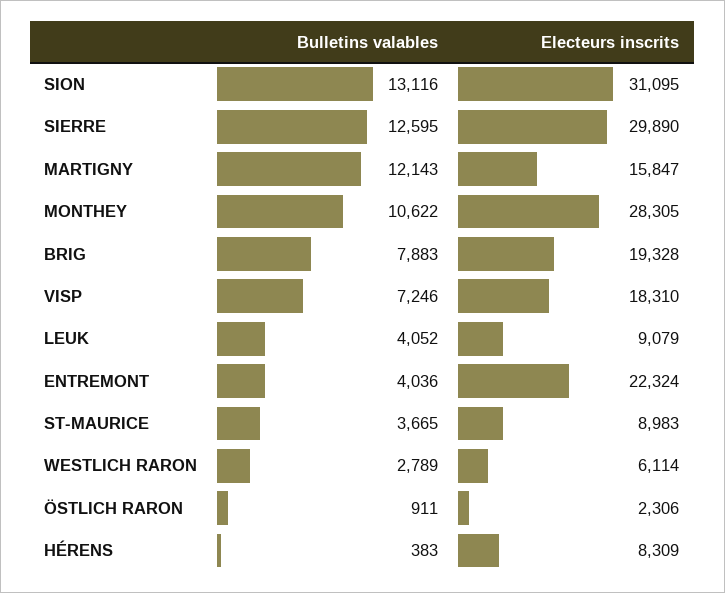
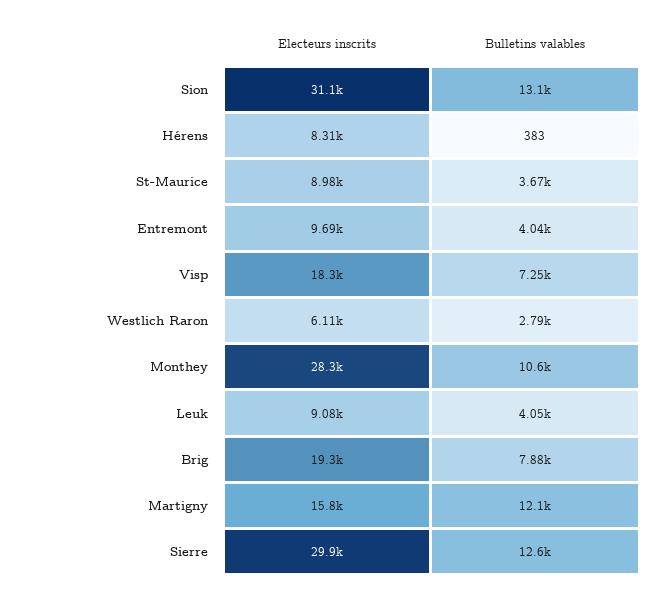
Electeurs inscrits, ENTREMONT: 22324 -> 9690
Bulletins valables, ÖSTLICH RARON: 911 -> none
Electeurs inscrits, ÖSTLICH RARON: 2306 -> none

